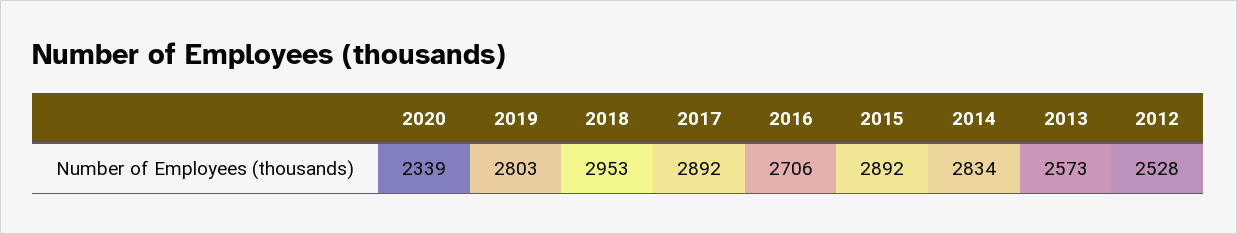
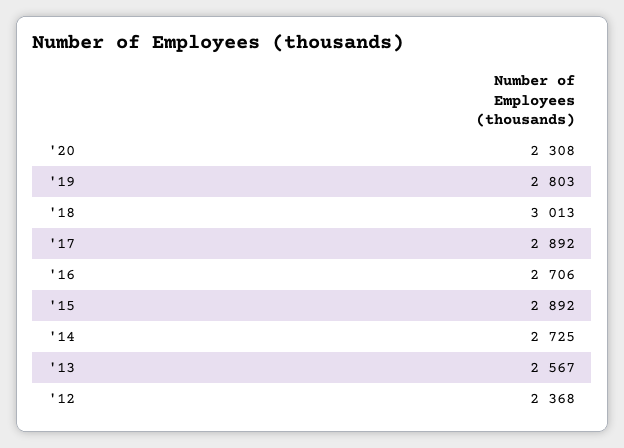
2020: 2339 -> 2308
2018: 2953 -> 3013
2014: 2834 -> 2725
2013: 2573 -> 2567
2012: 2528 -> 2368

